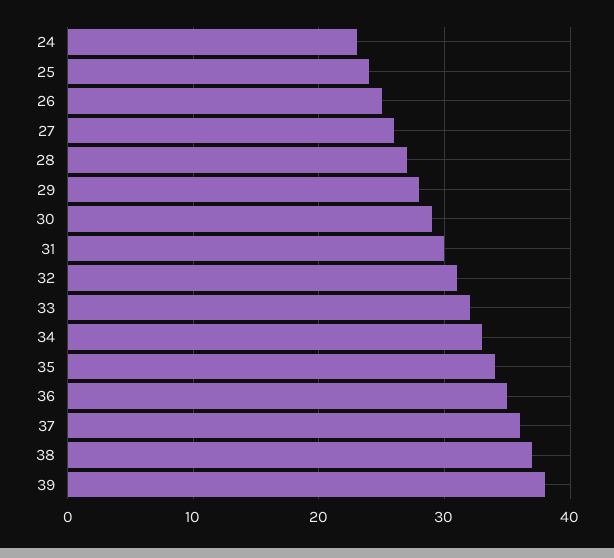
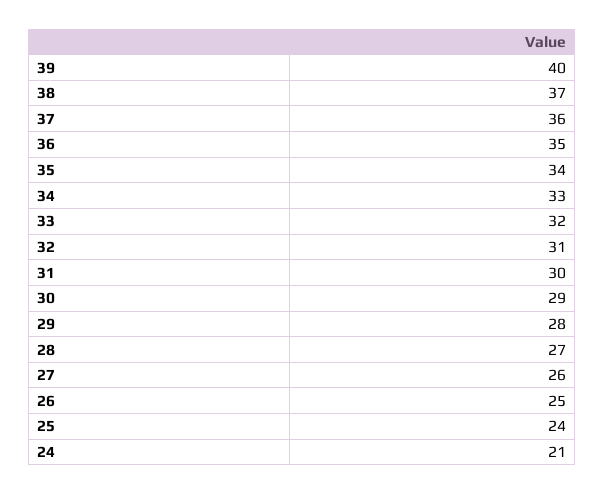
24: 23 -> 21
39: 38 -> 40

